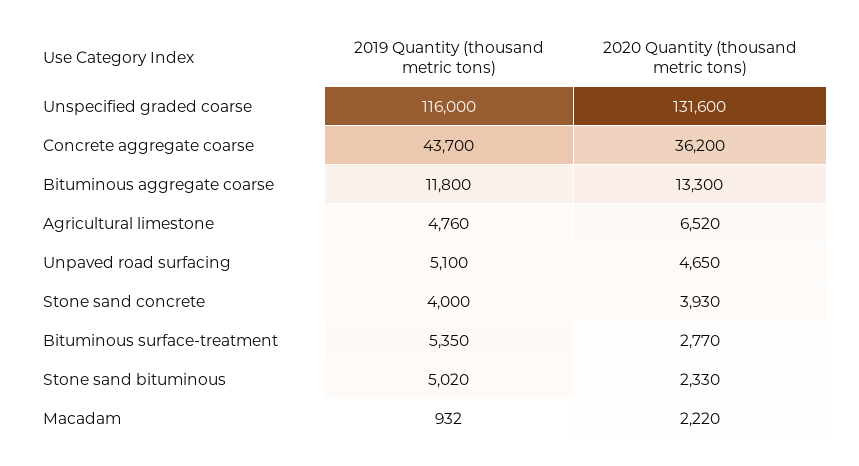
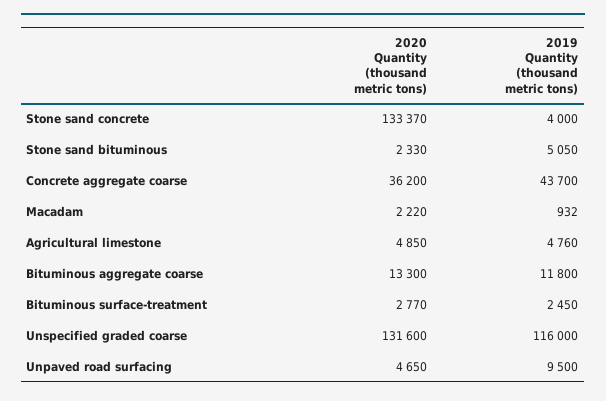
2020 Quantity (thousand metric tons), Agricultural limestone: 6520 -> 4850
2019 Quantity (thousand metric tons), Unpaved road surfacing: 5100 -> 9500
2020 Quantity (thousand metric tons), Stone sand concrete: 3930 -> 133370
2019 Quantity (thousand metric tons), Bituminous surface-treatment: 5350 -> 2450
2019 Quantity (thousand metric tons), Stone sand bituminous: 5020 -> 5050

